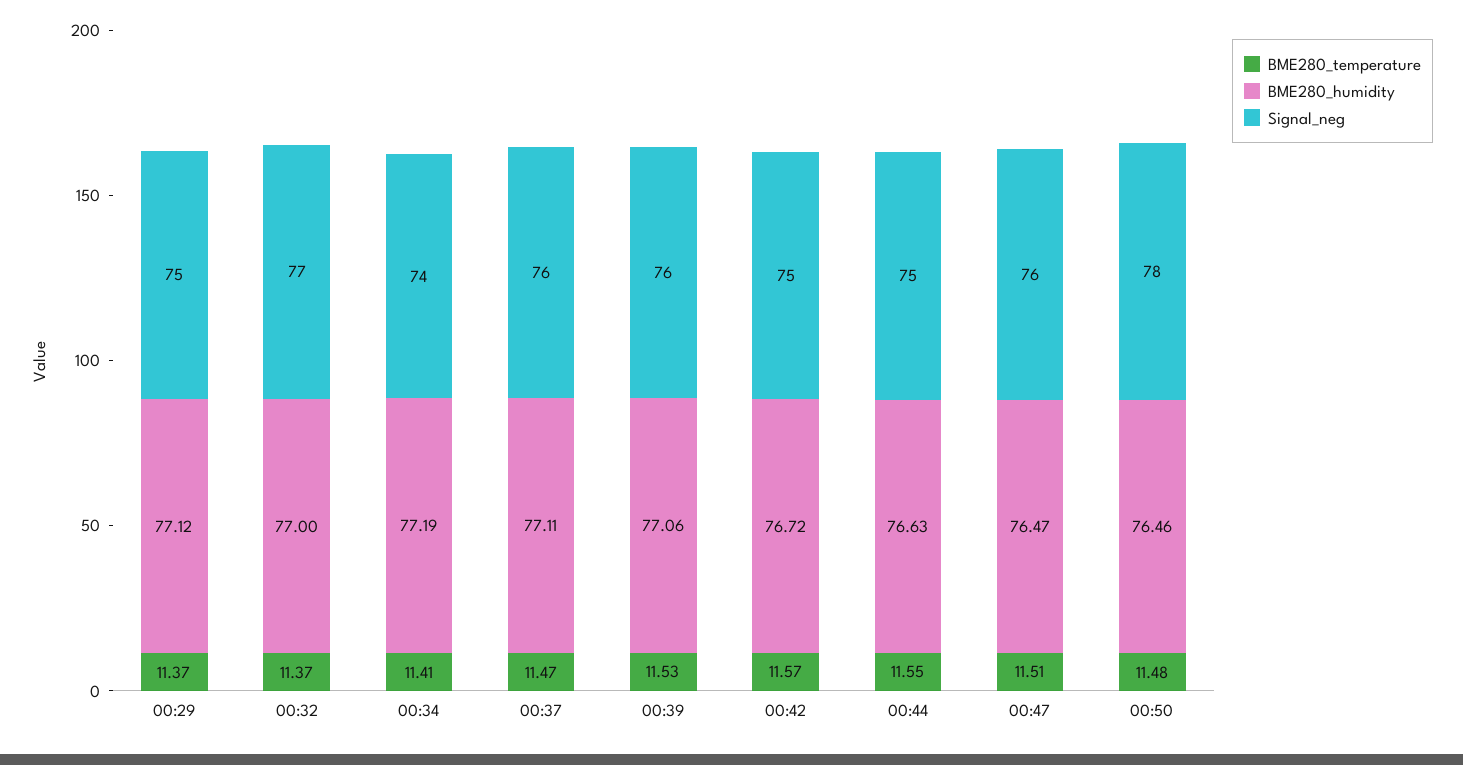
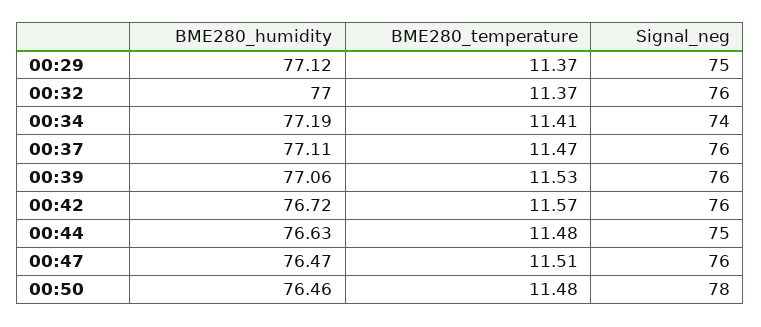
Signal_neg, 00:32: 77 -> 76
Signal_neg, 00:42: 75 -> 76
BME280_temperature, 00:44: 11.55 -> 11.48

